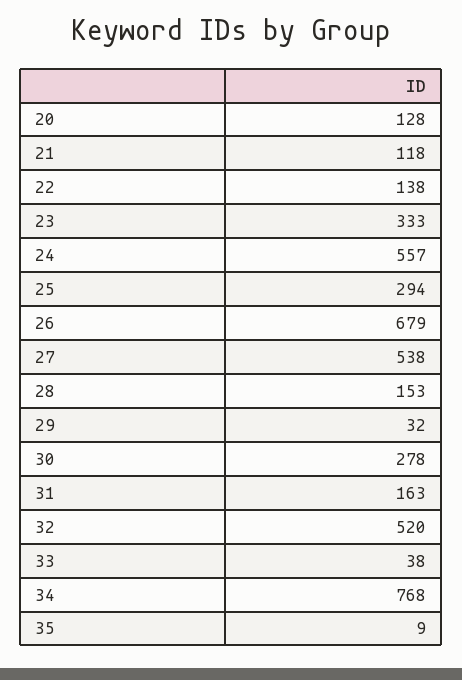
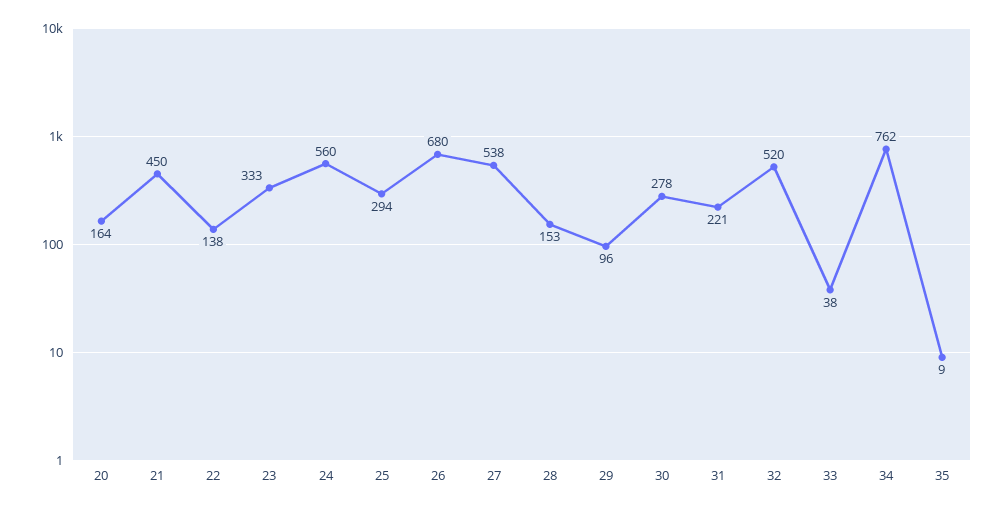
20: 128 -> 164
21: 118 -> 450
24: 557 -> 560
26: 679 -> 680
29: 32 -> 96
31: 163 -> 221
34: 768 -> 762

